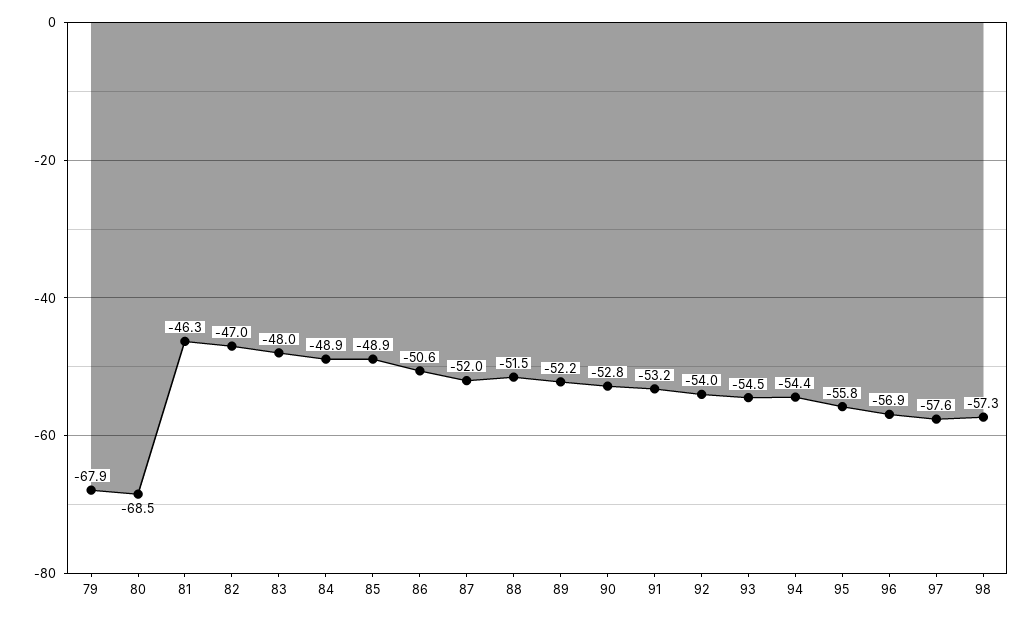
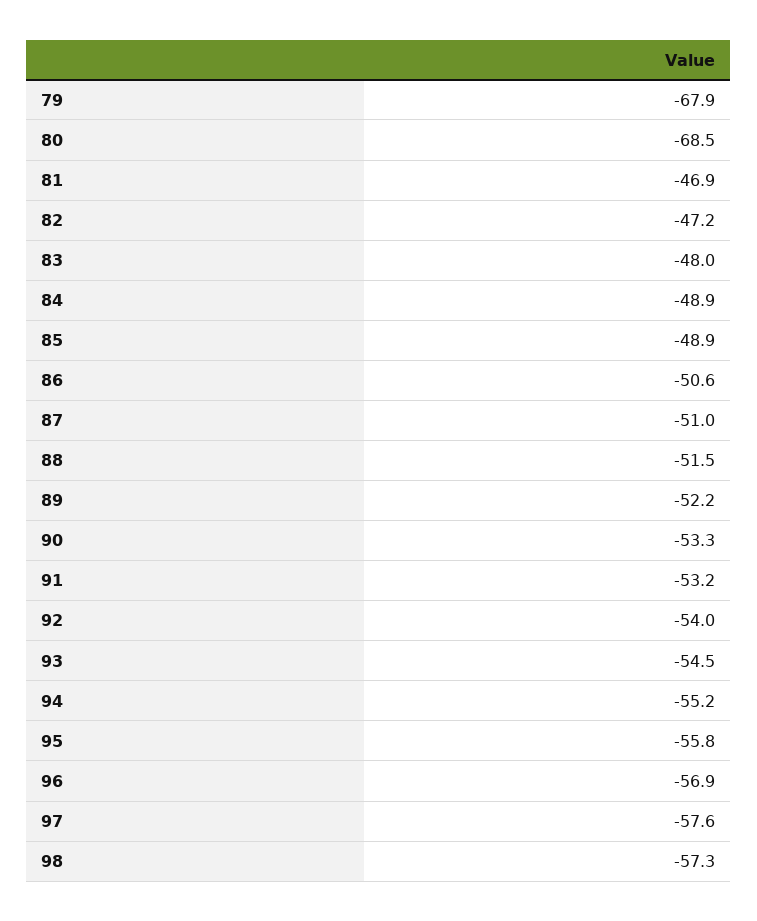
81: -46.3 -> -46.9
82: -47 -> -47.2
87: -52 -> -51
90: -52.8 -> -53.3
94: -54.4 -> -55.2

